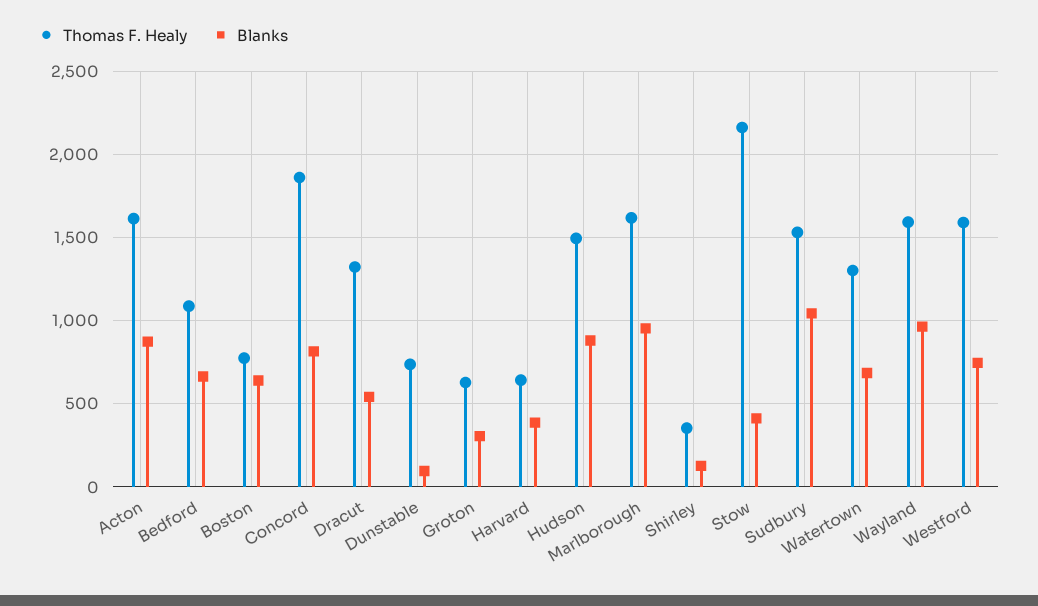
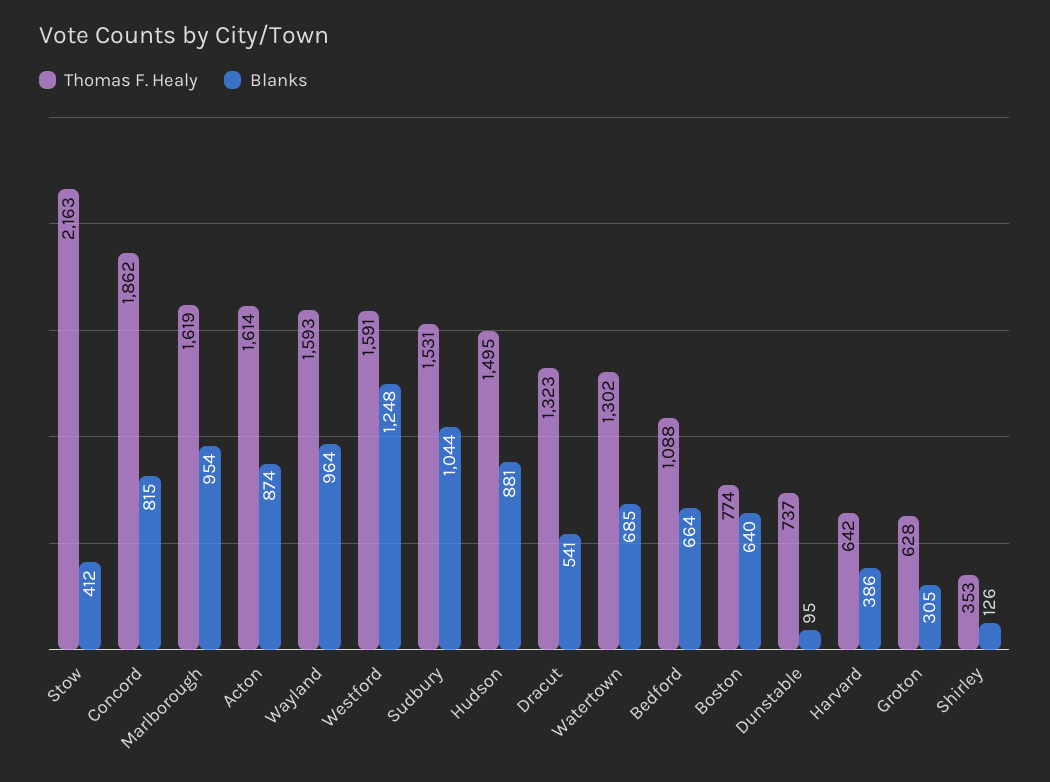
Blanks, Westford: 750 -> 1248

